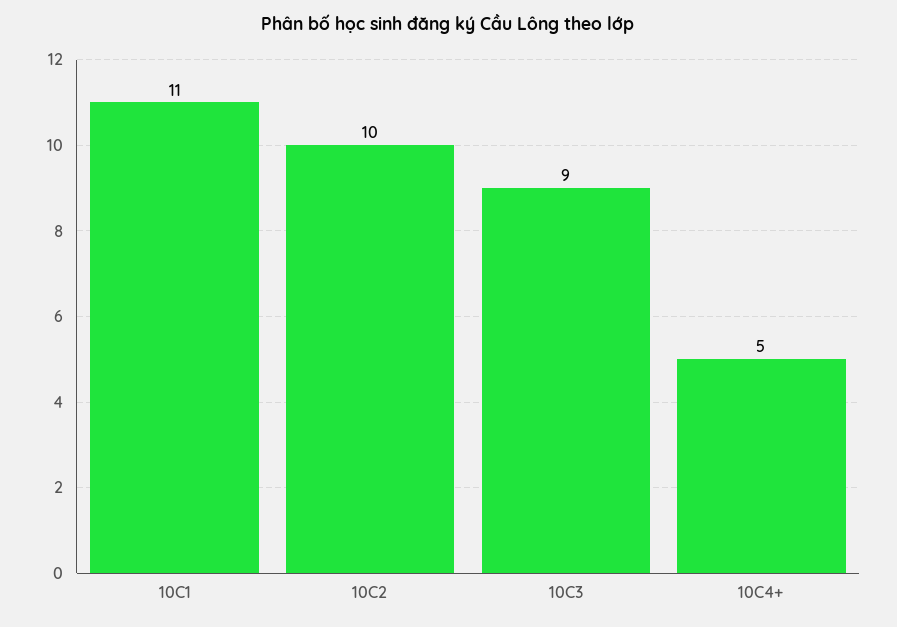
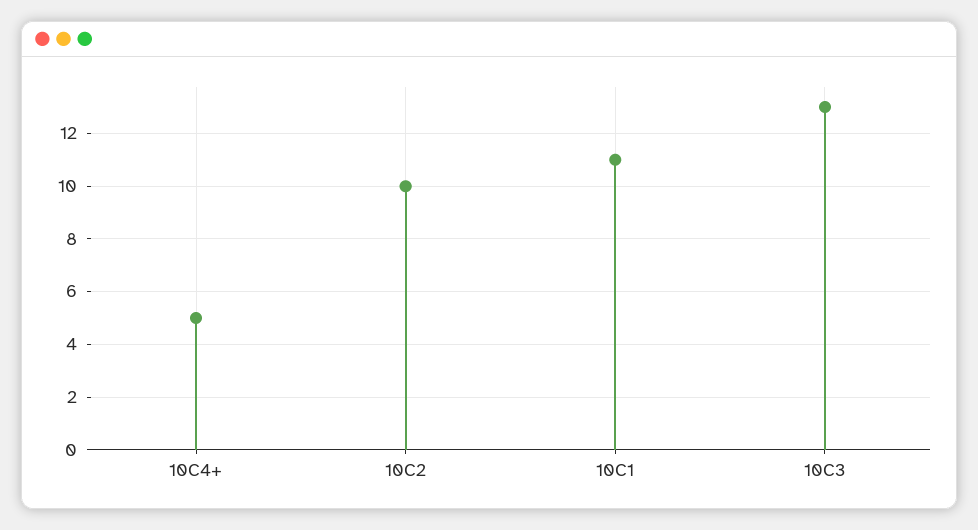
10C3: 9 -> 13

